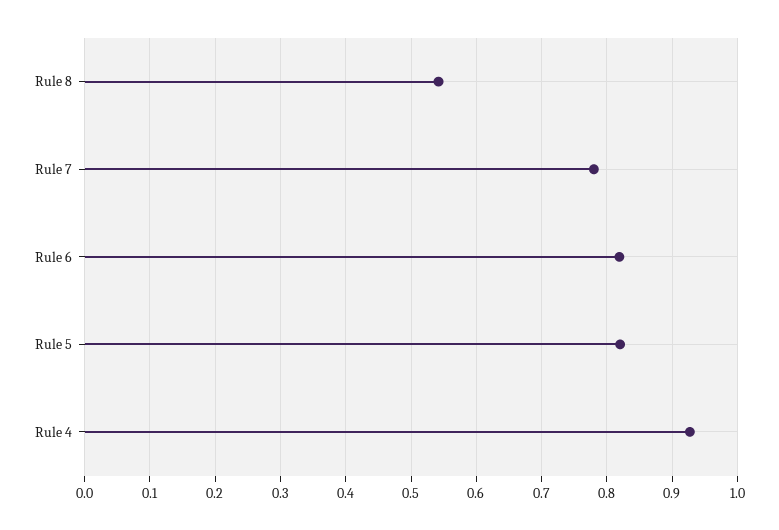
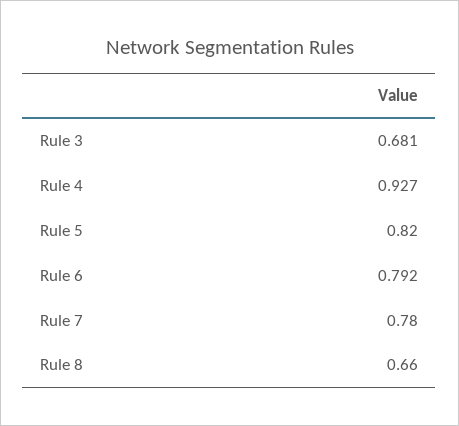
Rule 8: 0.54 -> 0.66
Rule 6: 0.82 -> 0.792
Rule 3: none -> 0.681

